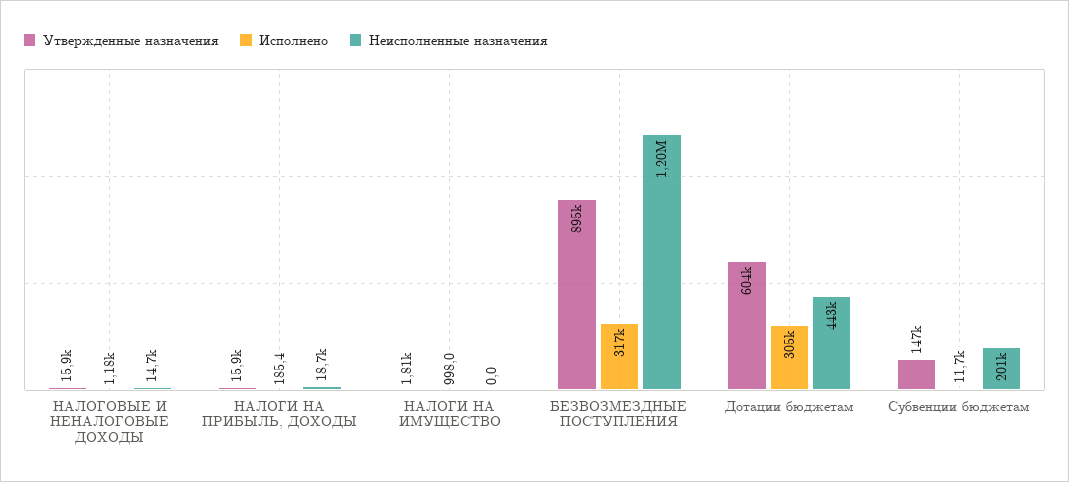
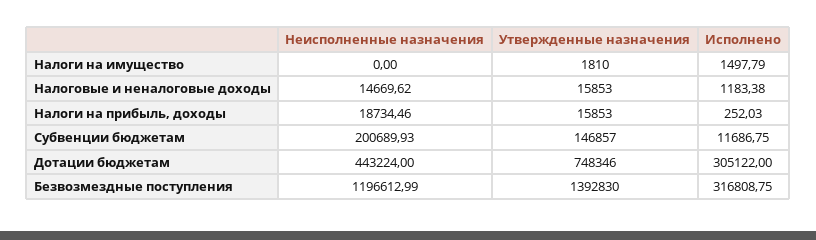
Исполнено, НАЛОГИ НА ПРИБЫЛЬ, ДОХОДЫ: 185.4 -> 252.03
Исполнено, НАЛОГИ НА ИМУЩЕСТВО: 998 -> 1497.79
Утвержденные назначения, БЕЗВОЗМЕЗДНЫЕ ПОСТУПЛЕНИЯ: 895000 -> 1392830
Утвержденные назначения, Дотации бюджетам: 604000 -> 748346

